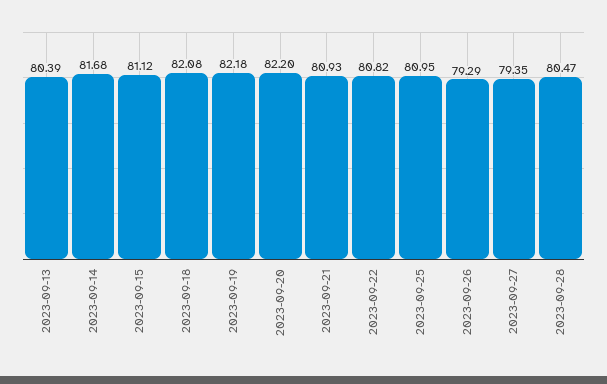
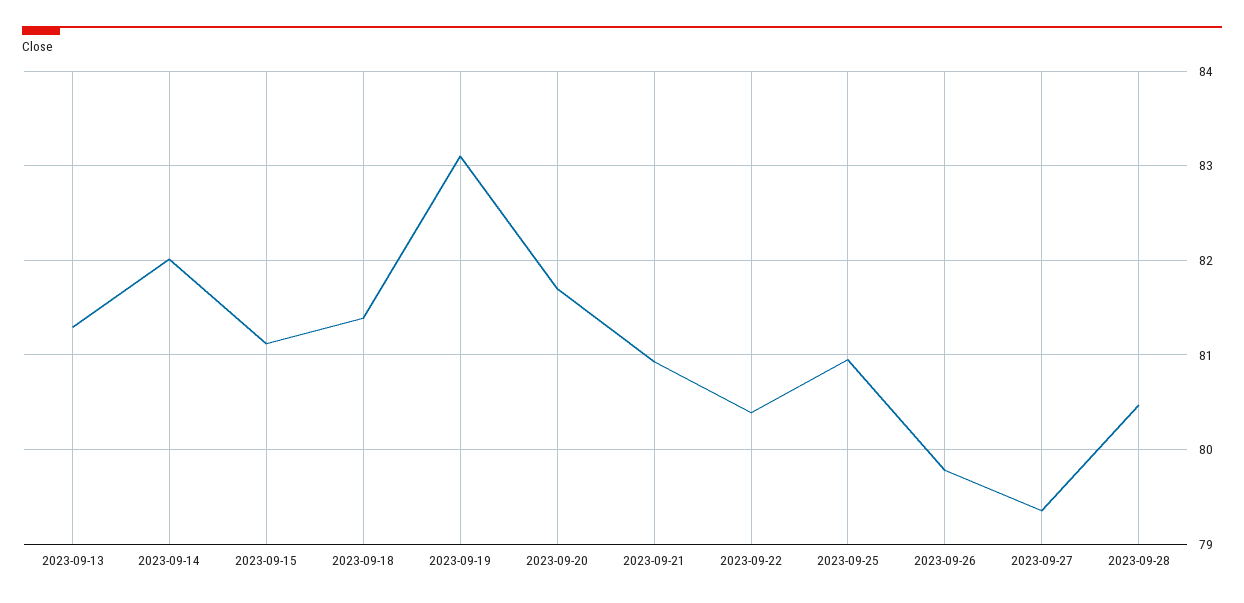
2023-09-13: 80.39 -> 81.3
2023-09-14: 81.68 -> 82
2023-09-18: 82.08 -> 81.4
2023-09-19: 82.18 -> 83.1
2023-09-20: 82.2 -> 81.7
2023-09-22: 80.82 -> 80.4
2023-09-26: 79.29 -> 79.8

